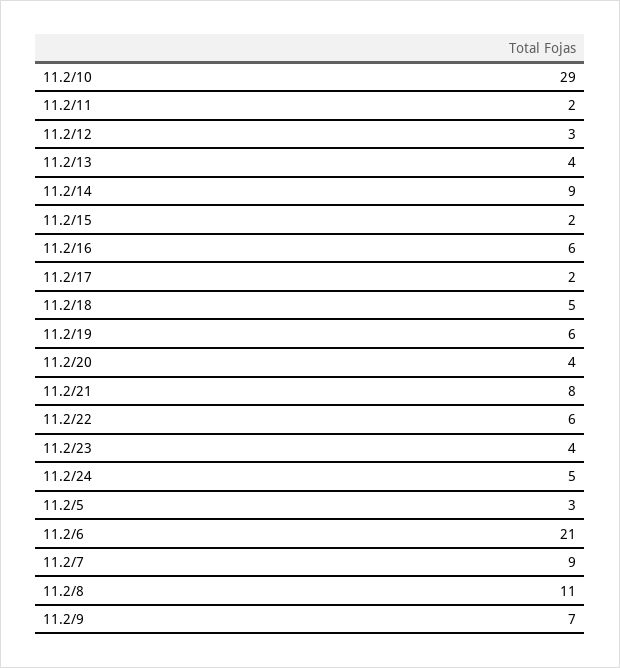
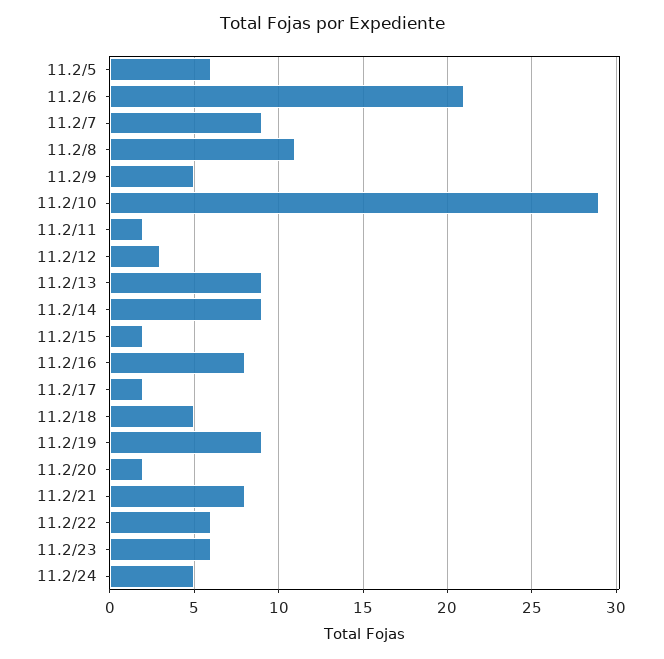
11.2/13: 4 -> 9
11.2/16: 6 -> 8
11.2/19: 6 -> 9
11.2/20: 4 -> 2
11.2/23: 4 -> 6
11.2/5: 3 -> 6
11.2/9: 7 -> 5

